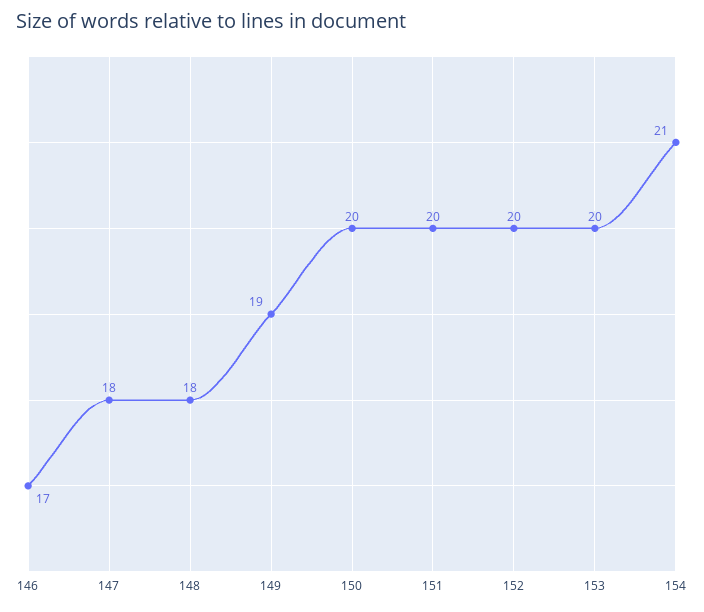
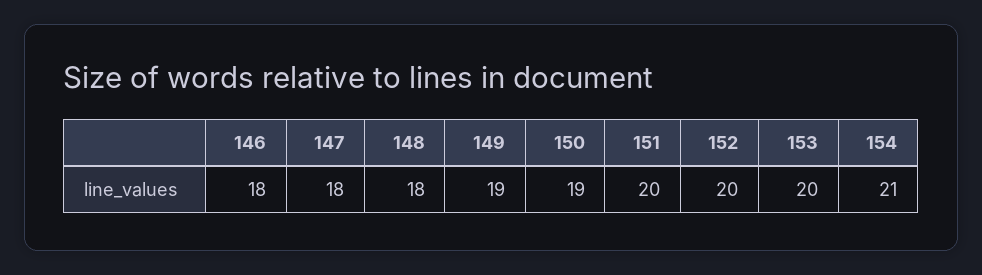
146: 17 -> 18
150: 20 -> 19

